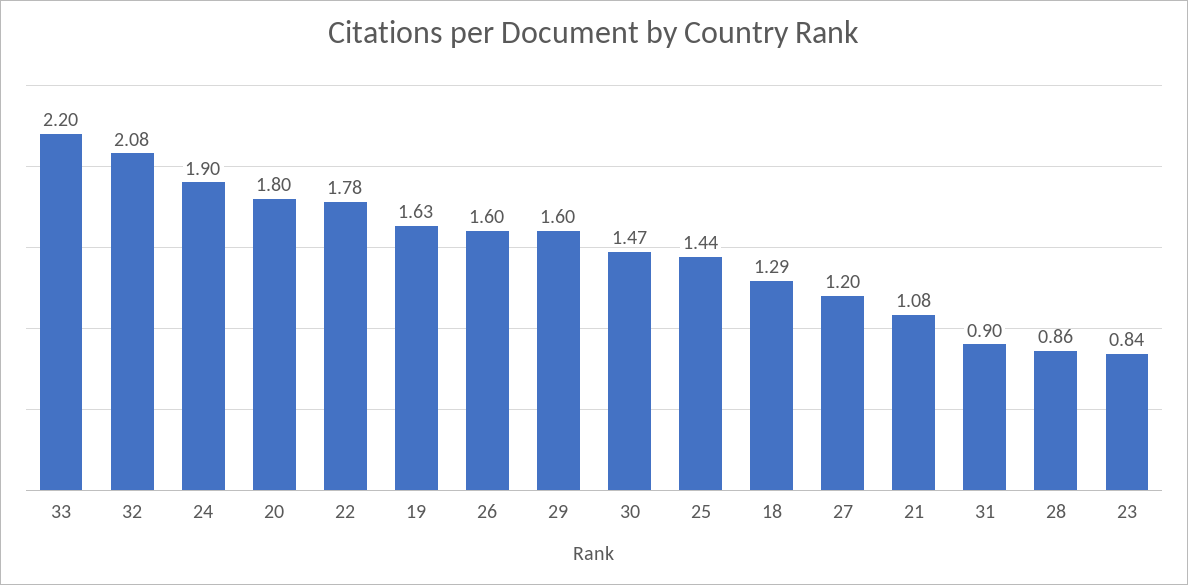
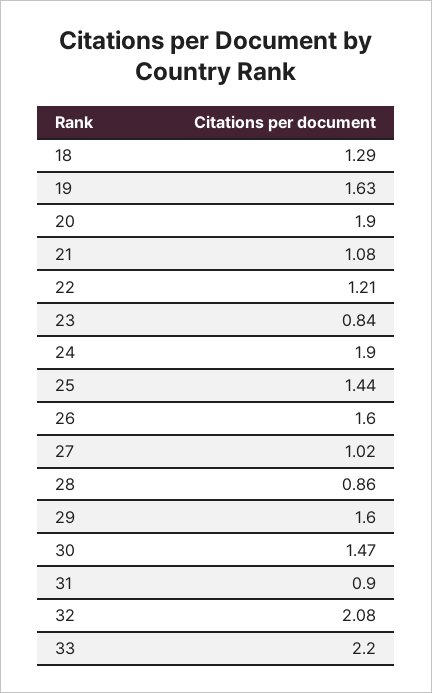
20: 1.8 -> 1.9
22: 1.78 -> 1.21
27: 1.2 -> 1.02

